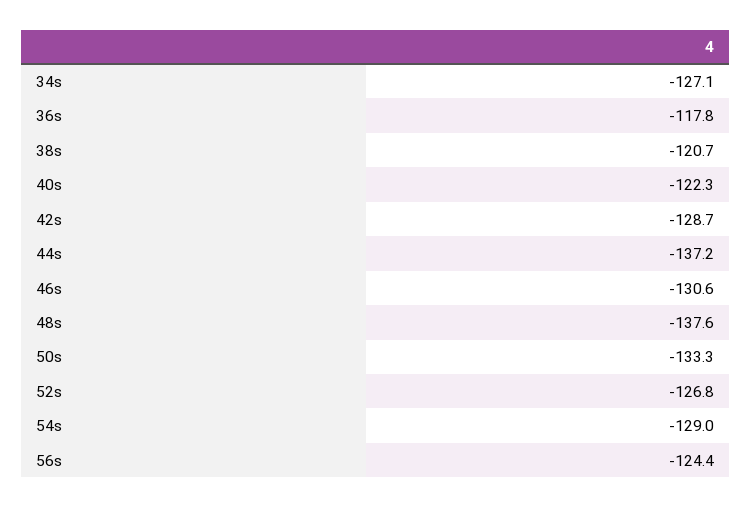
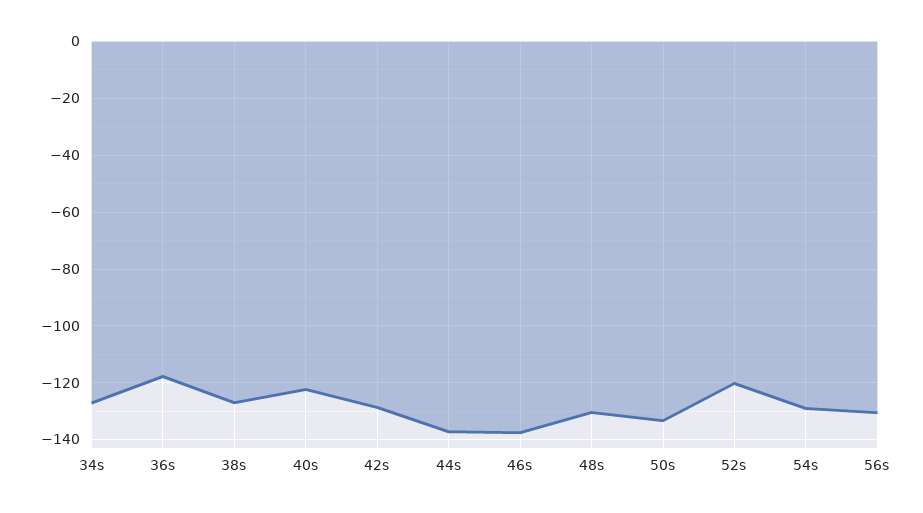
38s: -120.7 -> -127.5
46s: -130.6 -> -137.5
48s: -137.6 -> -130
52s: -126.8 -> -120
56s: -124.4 -> -130

